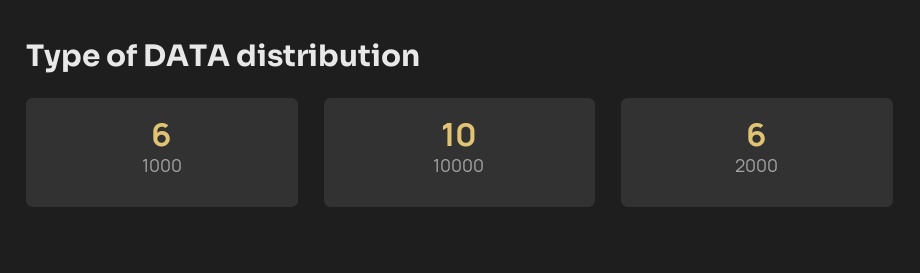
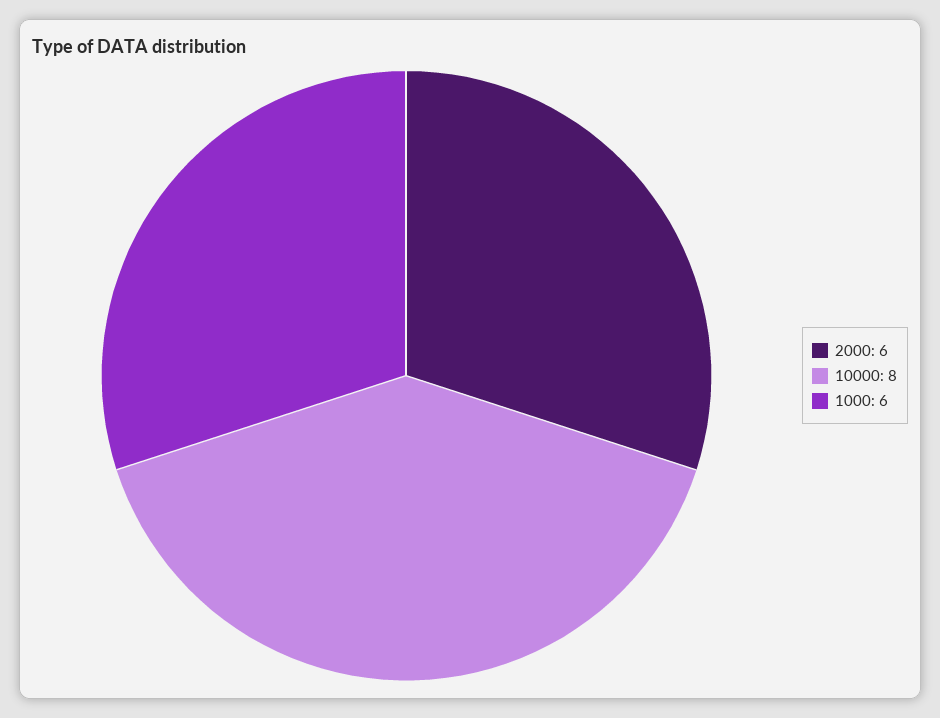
10000: 10 -> 8

